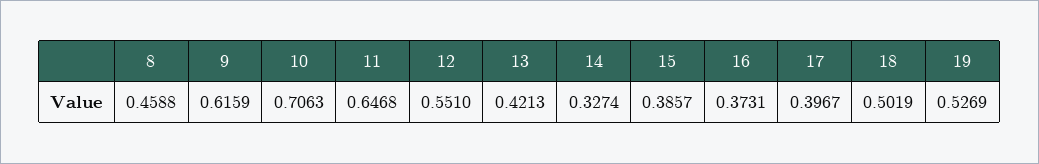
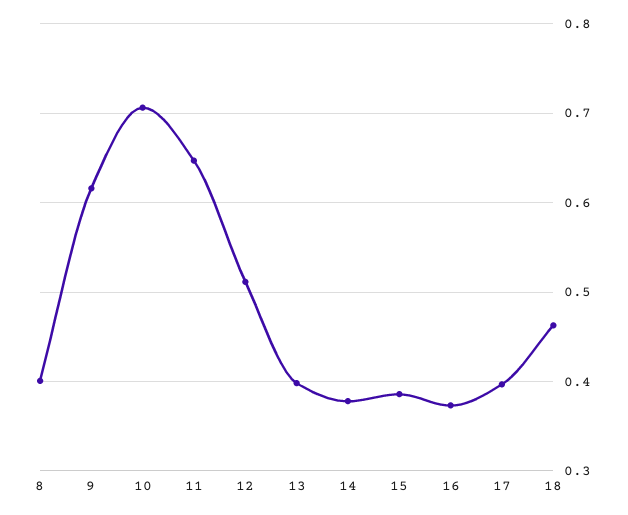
8: 0.4588 -> 0.4
12: 0.551 -> 0.51
13: 0.4213 -> 0.4
14: 0.3274 -> 0.38
18: 0.5019 -> 0.46
19: 0.5269 -> none

